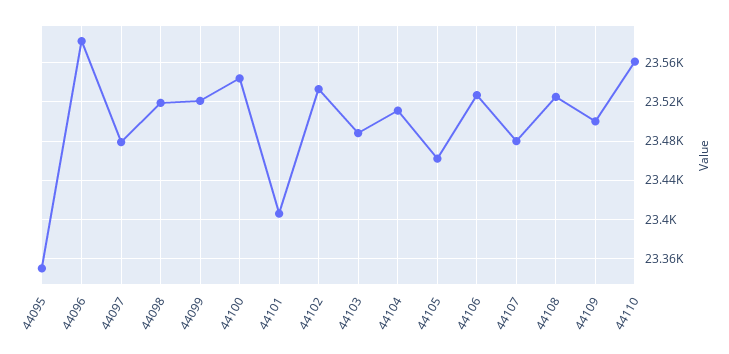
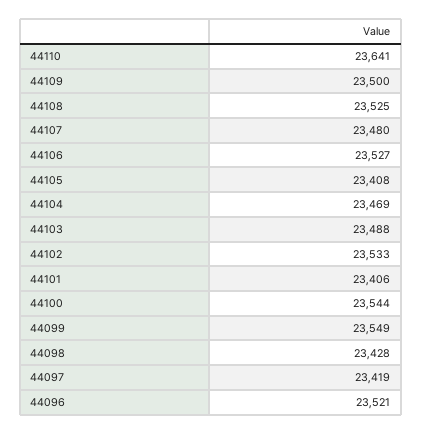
44095: 23350 -> none
44096: 23580 -> 23521
44097: 23480 -> 23419
44098: 23520 -> 23428
44099: 23520 -> 23549
44104: 23510 -> 23469
44105: 23460 -> 23408
44110: 23560 -> 23641

